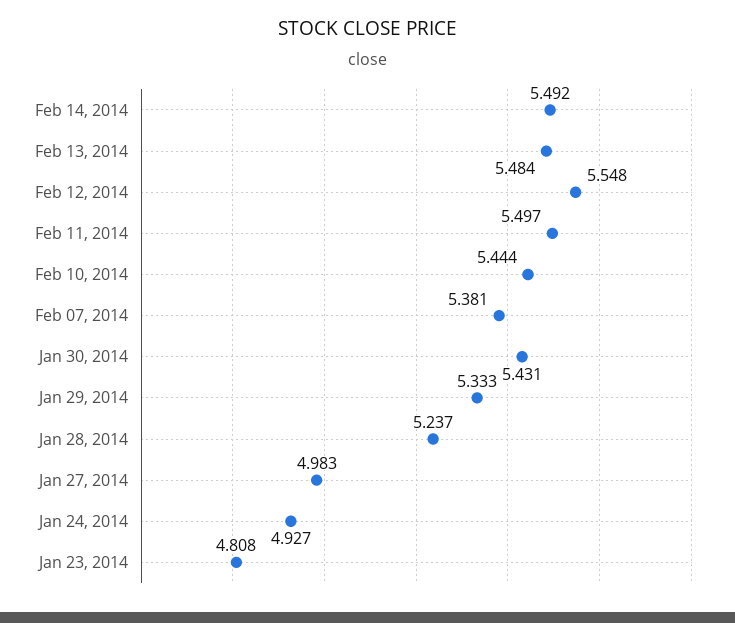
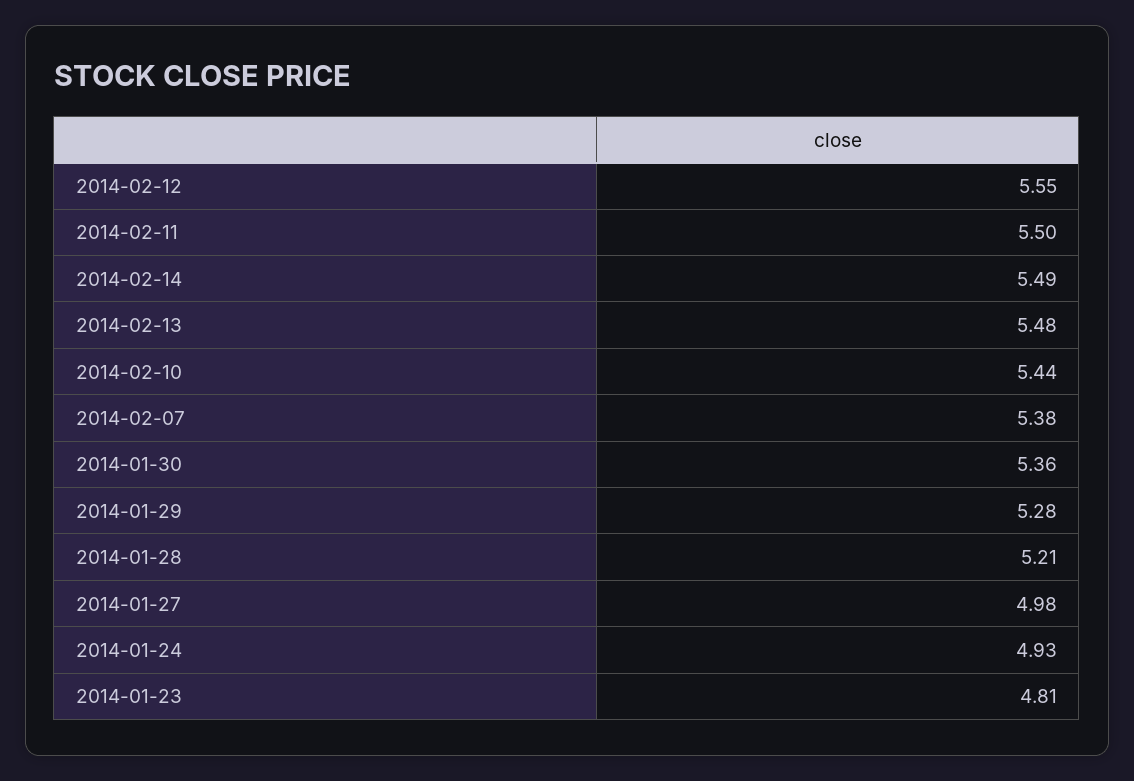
Jan 30, 2014: 5.431 -> 5.36
Jan 29, 2014: 5.333 -> 5.28
Jan 28, 2014: 5.237 -> 5.21

